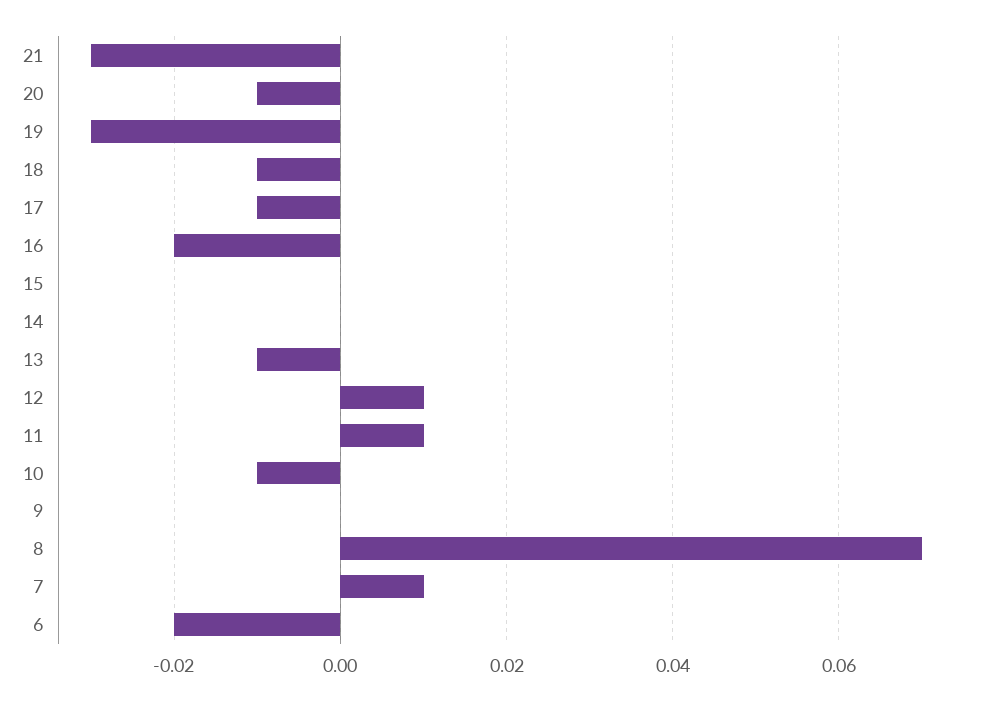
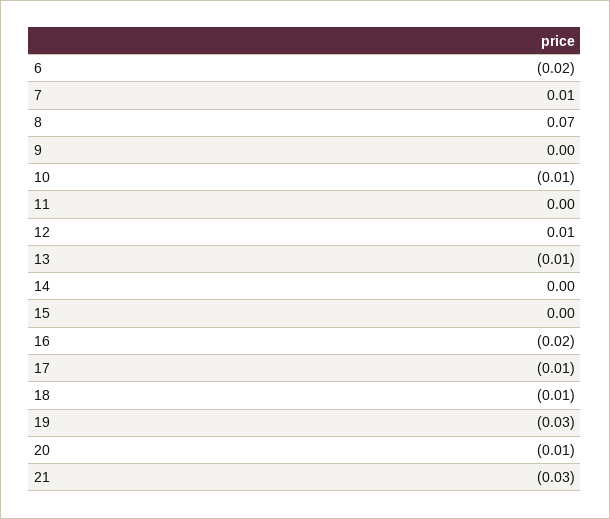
11: 0.01 -> 0

